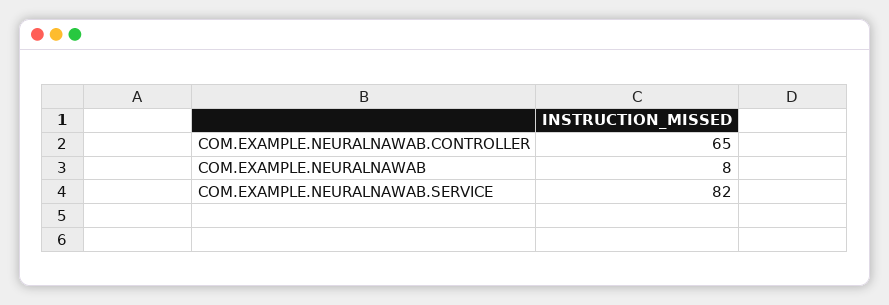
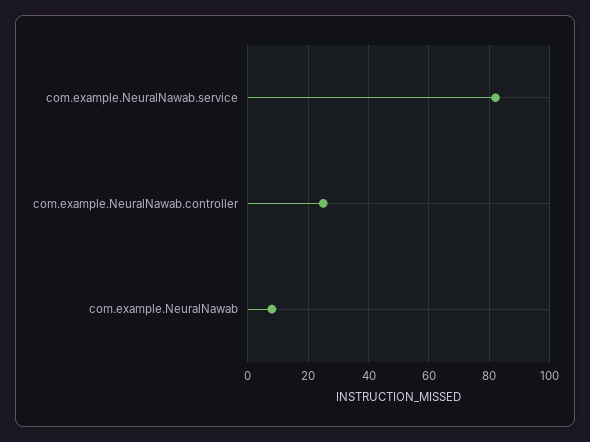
COM.EXAMPLE.NEURALNAWAB.CONTROLLER: 65 -> 25

